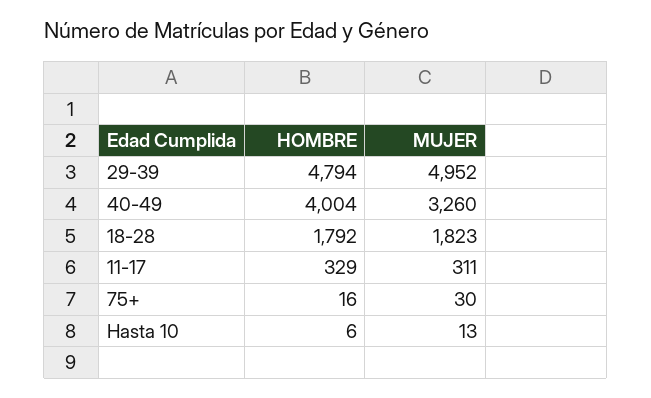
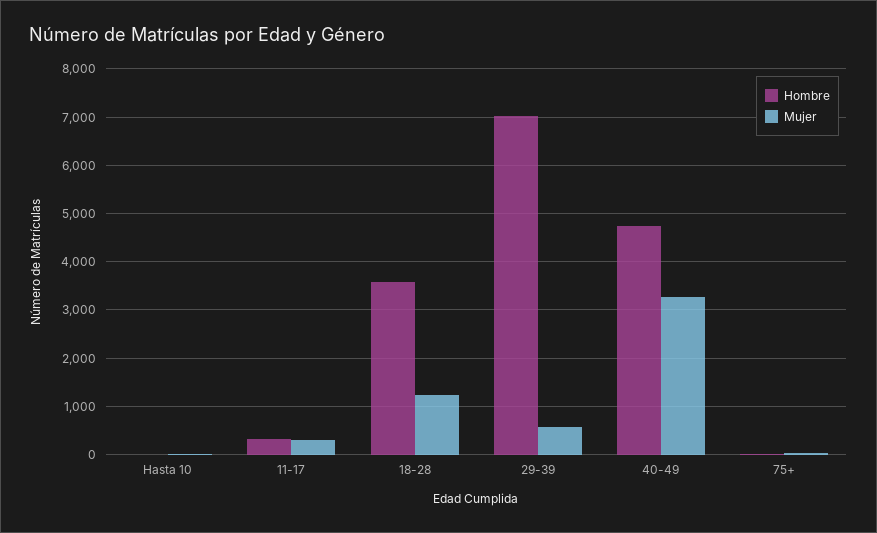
HOMBRE, 29-39: 4794 -> 7000
MUJER, 29-39: 4952 -> 600
HOMBRE, 40-49: 4004 -> 4800
HOMBRE, 18-28: 1792 -> 3600
MUJER, 18-28: 1823 -> 1200

